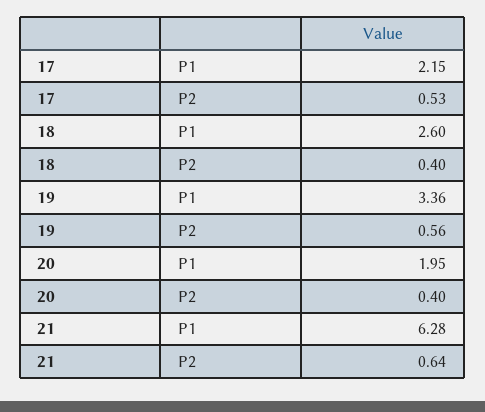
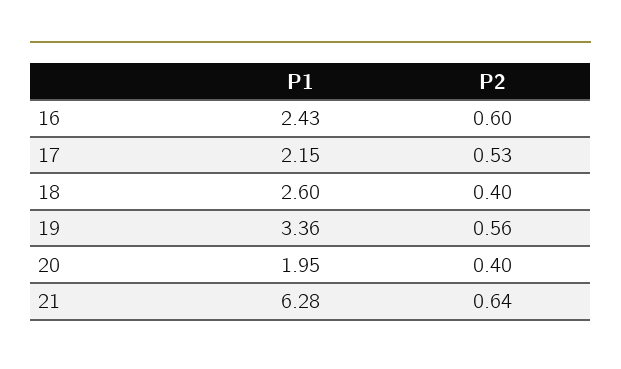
16, P1: none -> 2.43
16, P2: none -> 0.6

